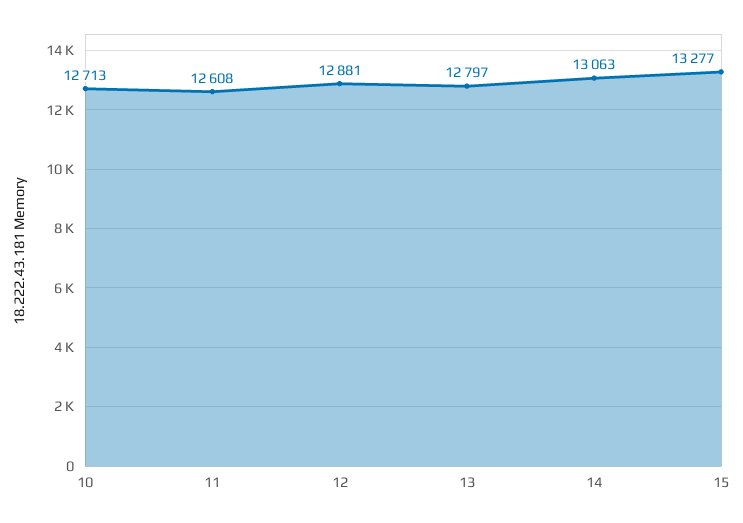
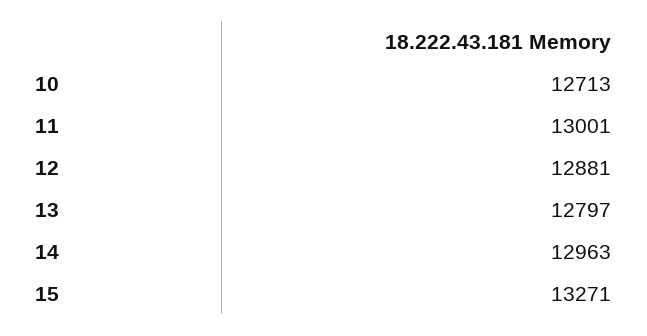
11: 12608 -> 13001
14: 13063 -> 12963
15: 13277 -> 13271

